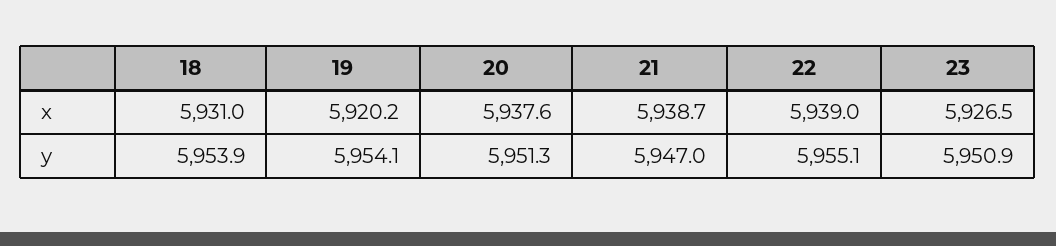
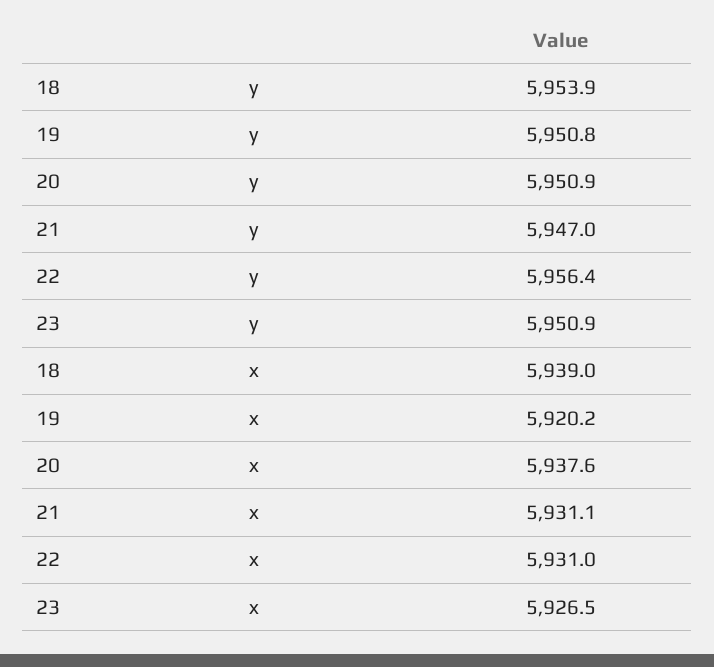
18, x: 5931 -> 5939
21, x: 5938.7 -> 5931.1
22, x: 5939 -> 5931
19, y: 5954.1 -> 5950.8
20, y: 5951.3 -> 5950.9
22, y: 5955.1 -> 5956.4

